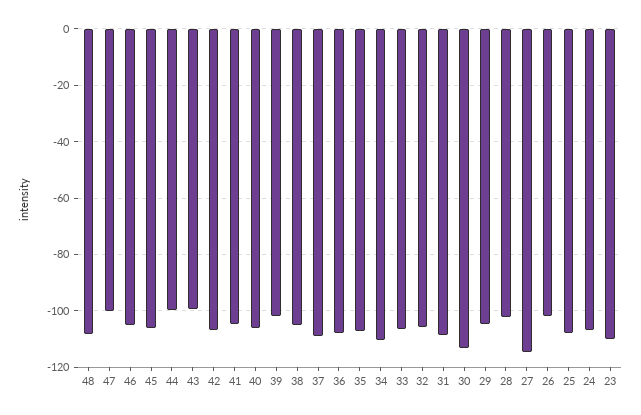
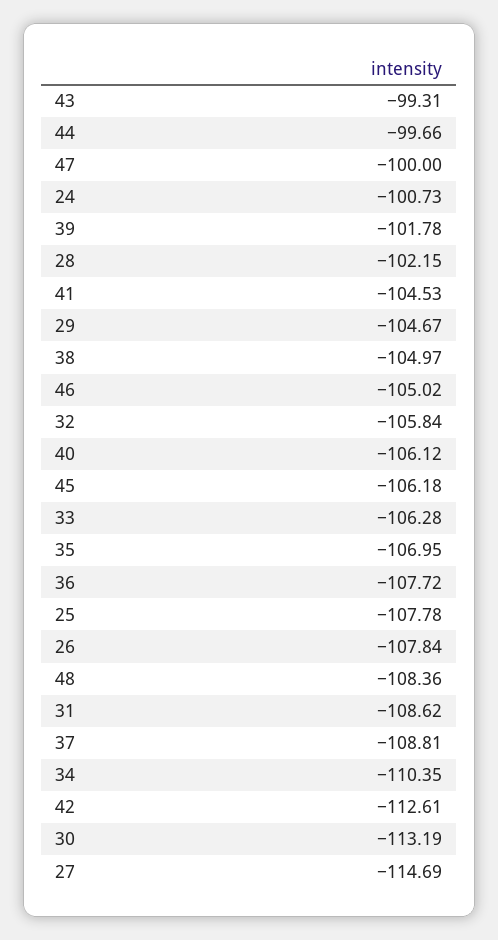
42: -107.5 -> -112.61
26: -102.5 -> -107.84
24: -107.5 -> -100.73
23: -110 -> none

